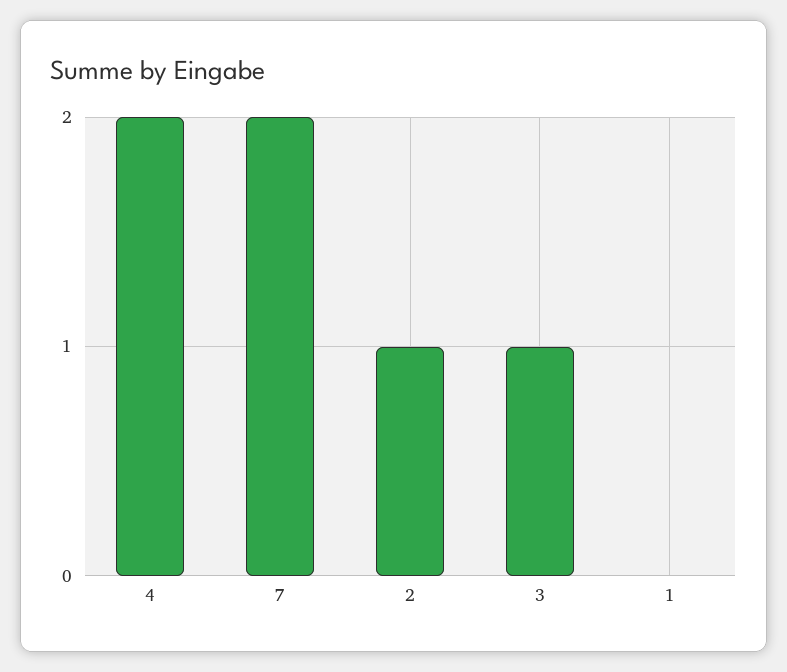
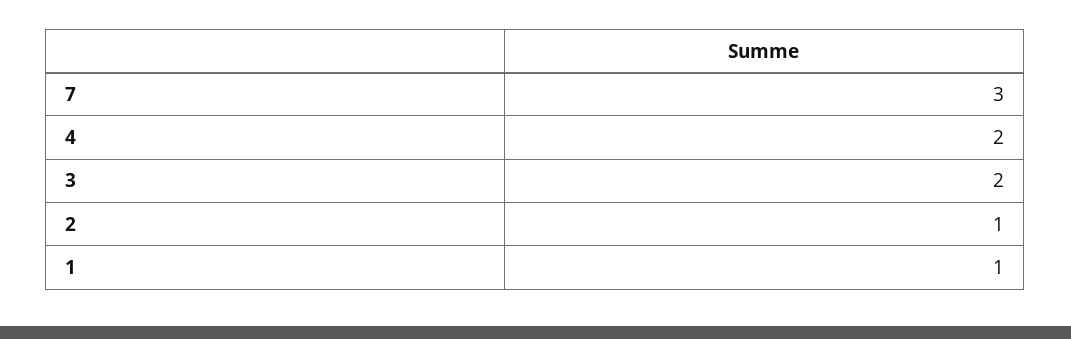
7: 2 -> 3
3: 1 -> 2
1: 0 -> 1

